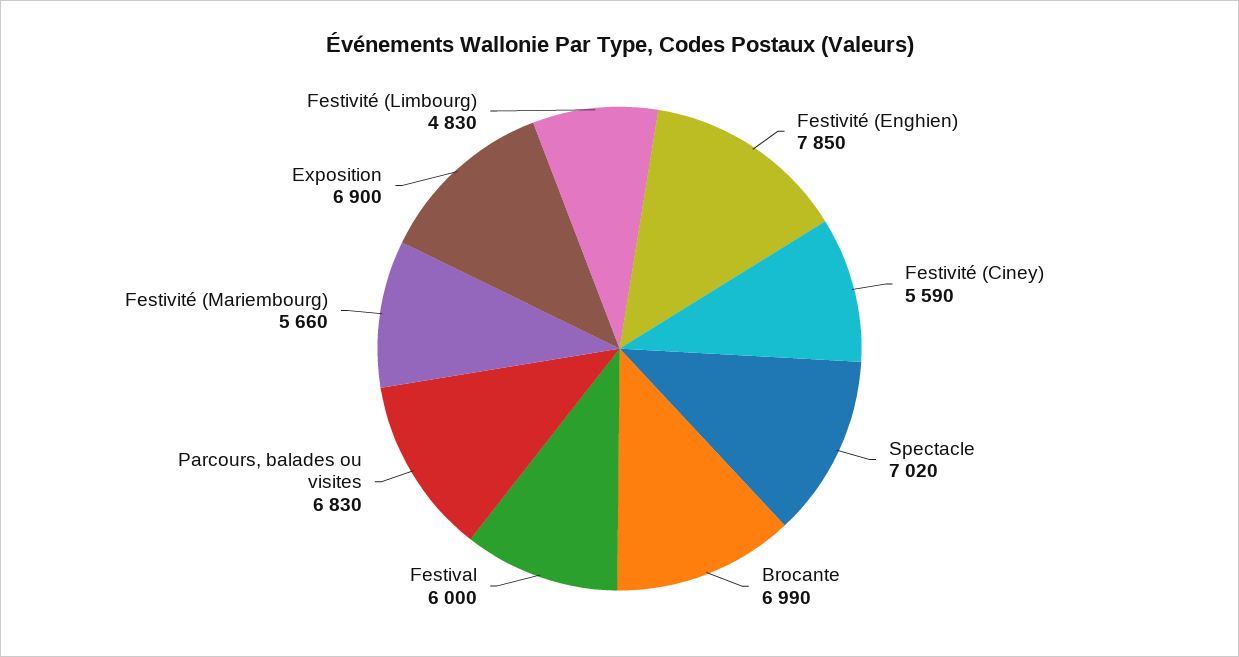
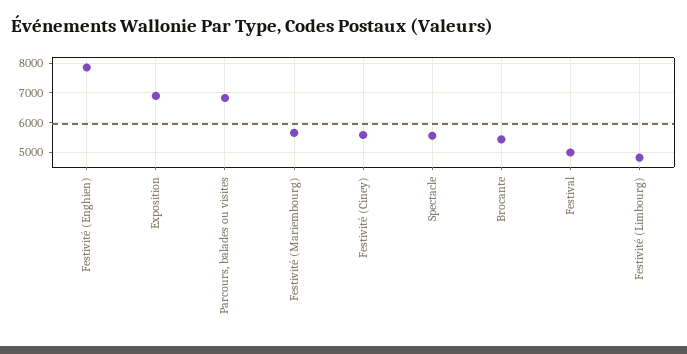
Spectacle: 7020 -> 5500
Brocante: 6990 -> 5500
Festival: 6000 -> 5000

